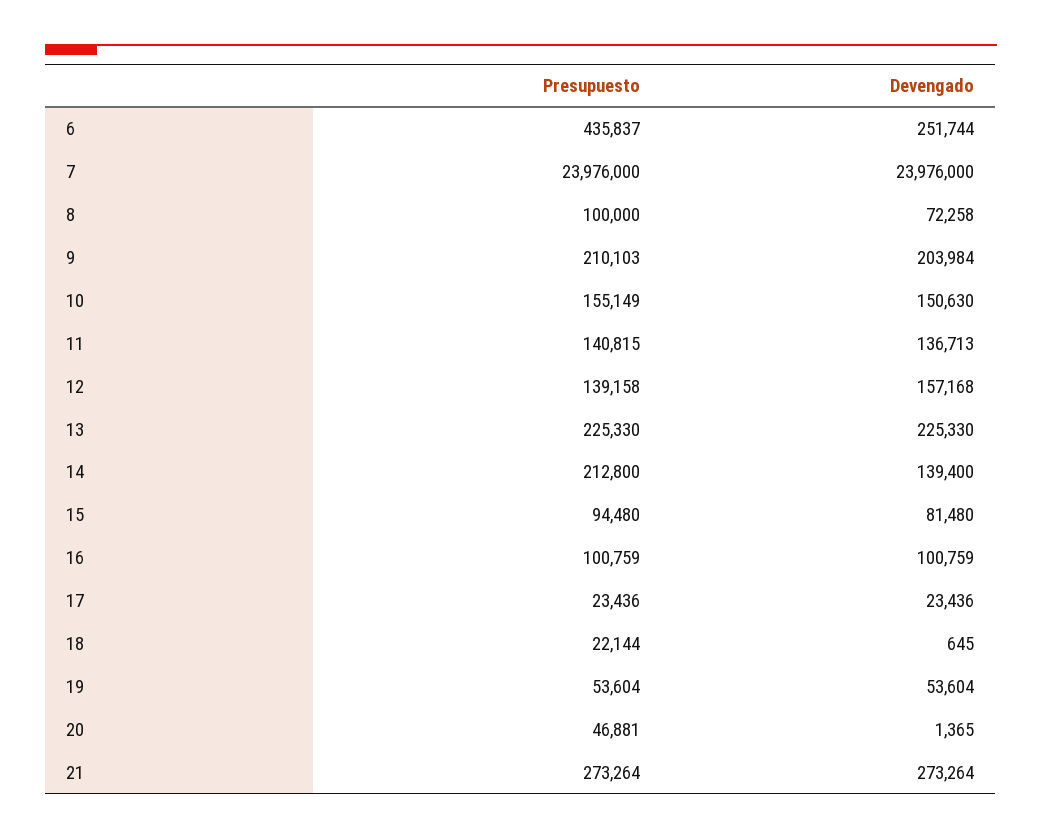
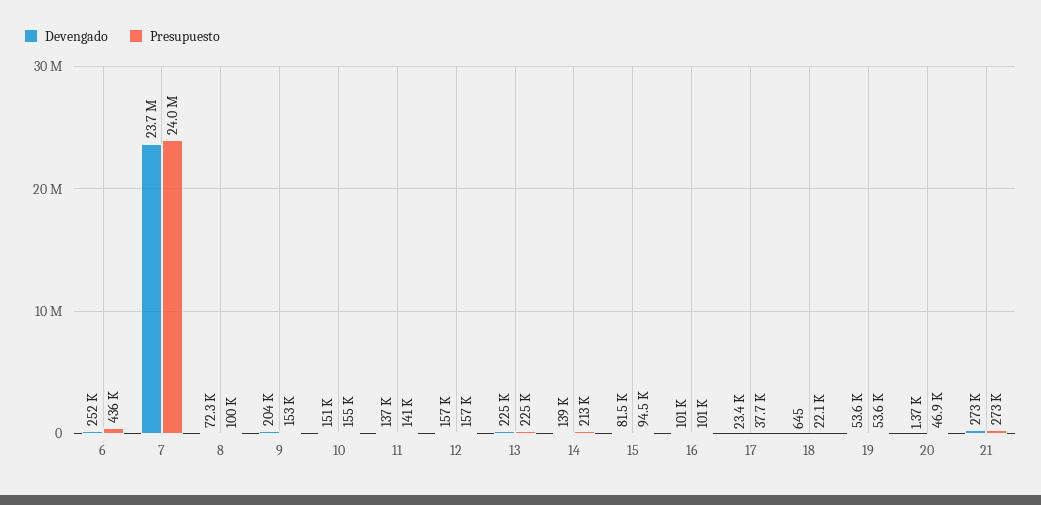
Devengado, 7: 23976000 -> 23700000
Presupuesto, 9: 210103 -> 153000
Presupuesto, 12: 139158 -> 157000
Presupuesto, 17: 23436 -> 37700

